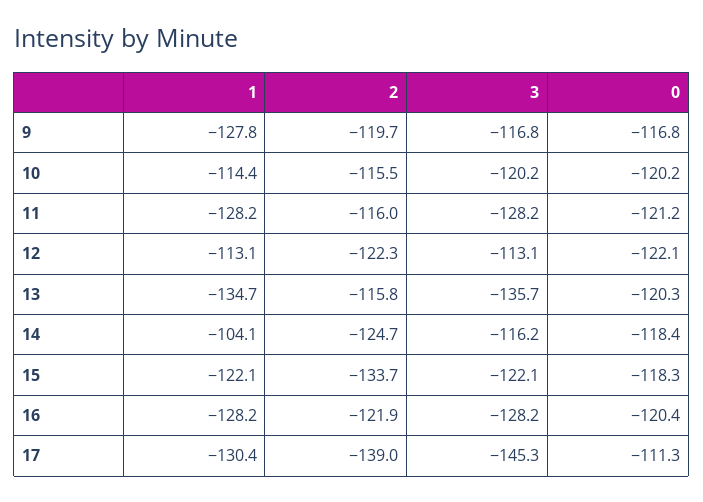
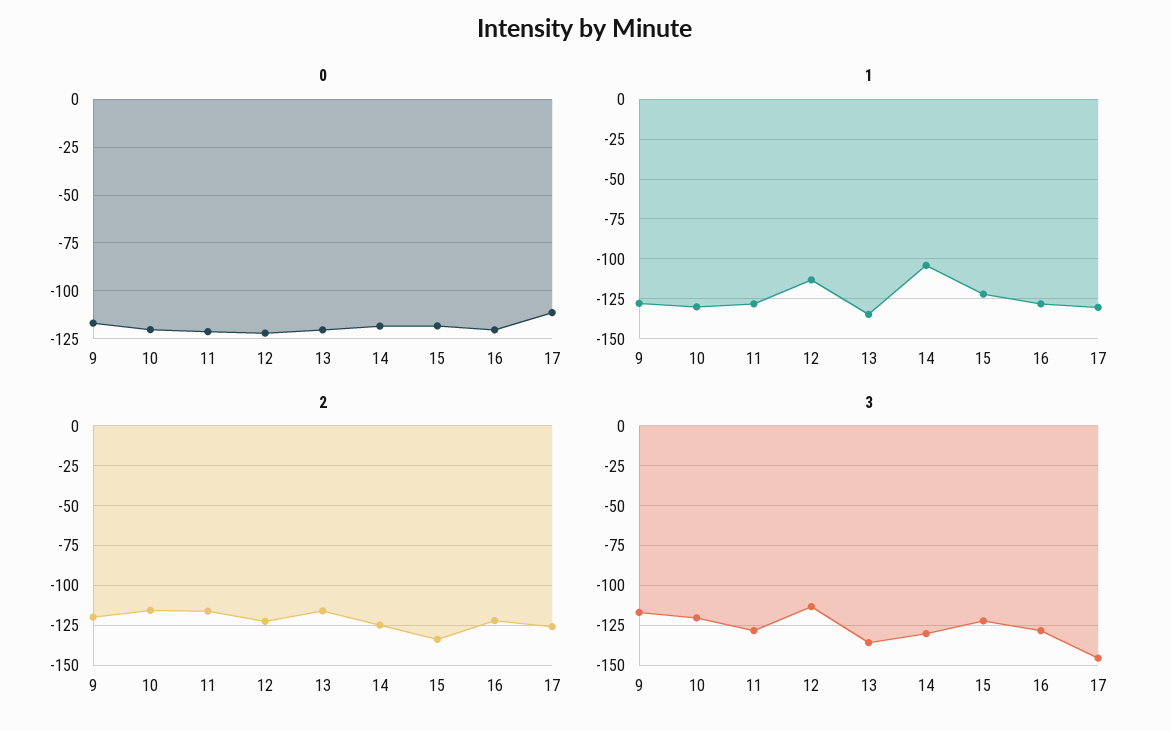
1, 10: -114.4 -> -130
3, 14: -116.2 -> -130
2, 17: -139 -> -125

